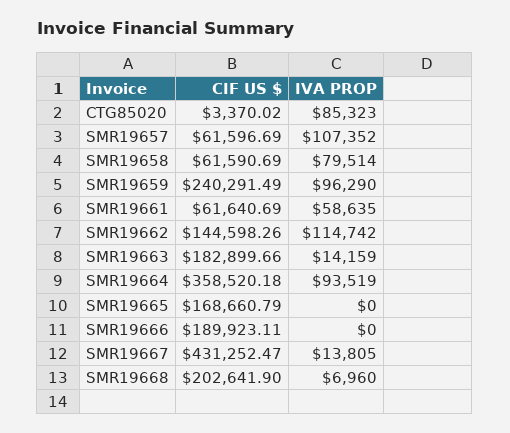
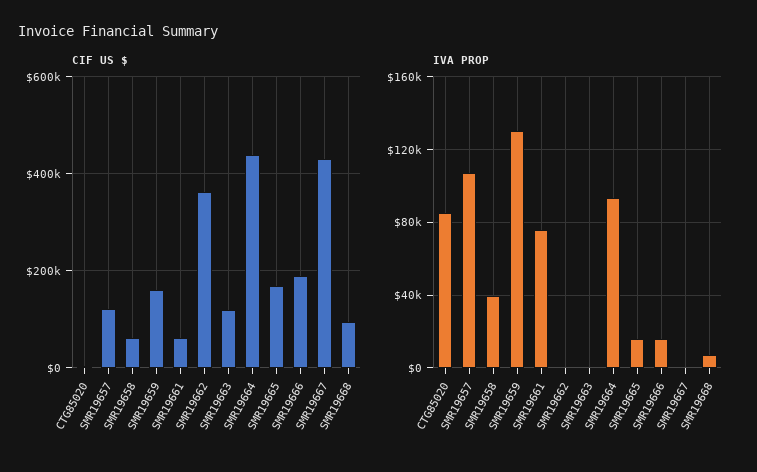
CIF US $, SMR19657: 61596.69 -> 120000
IVA PROP, SMR19658: 79514 -> 40000
CIF US $, SMR19659: 240291.49 -> 160000
IVA PROP, SMR19659: 96290 -> 130000
IVA PROP, SMR19661: 58635 -> 75000
CIF US $, SMR19662: 144598.26 -> 360000
IVA PROP, SMR19662: 114742 -> 0
CIF US $, SMR19663: 182899.66 -> 120000
IVA PROP, SMR19663: 14159 -> 0
CIF US $, SMR19664: 358520.18 -> 440000
IVA PROP, SMR19665: 0 -> 15000
IVA PROP, SMR19666: 0 -> 15000
IVA PROP, SMR19667: 13805 -> 0
CIF US $, SMR19668: 202641.9 -> 100000

